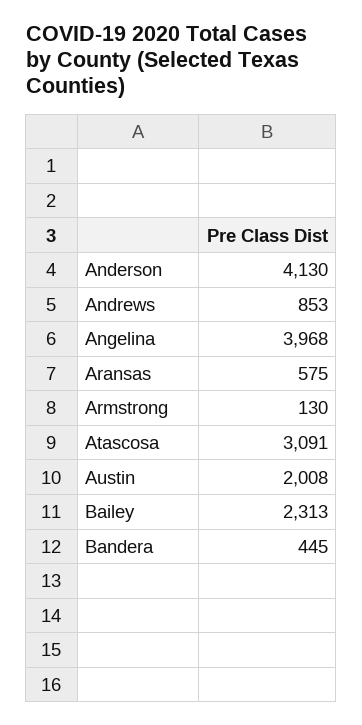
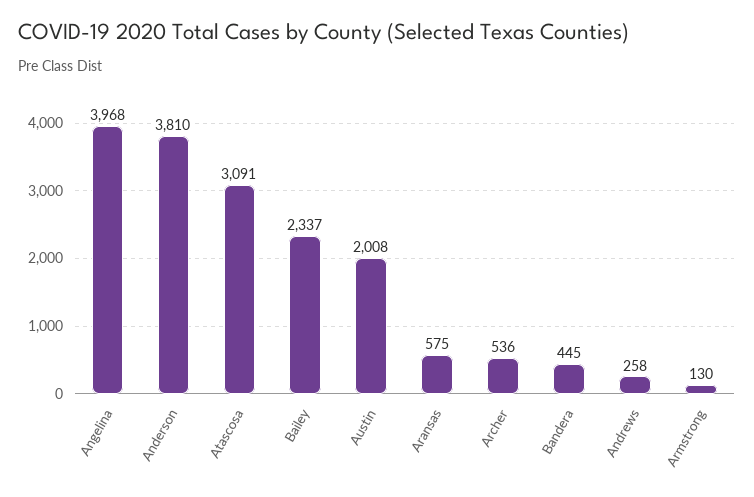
Anderson: 4130 -> 3810
Andrews: 853 -> 258
Bailey: 2313 -> 2337
Archer: none -> 536

